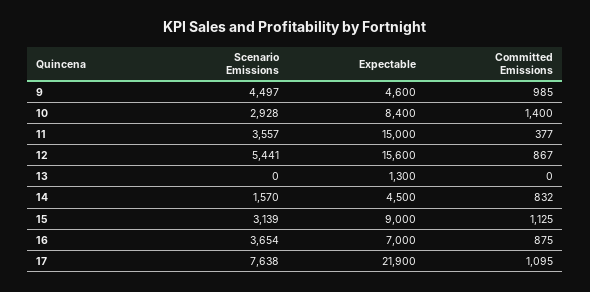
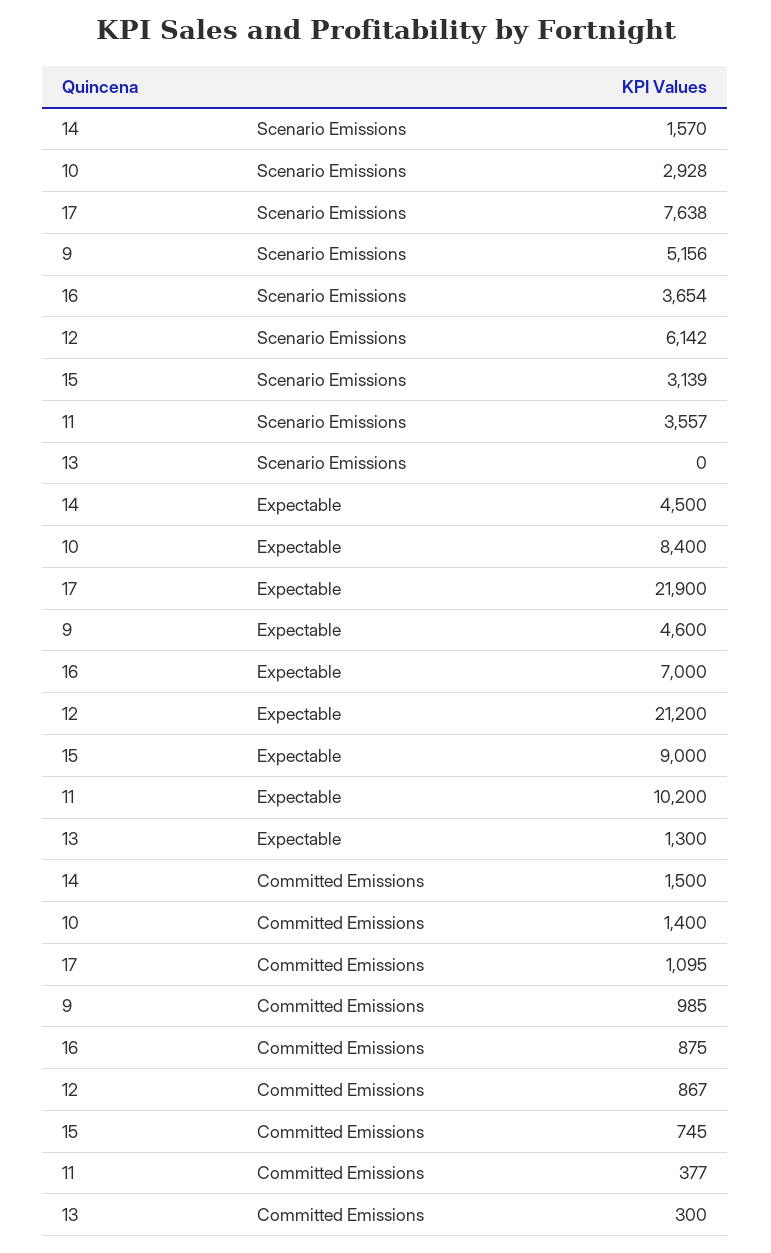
Scenario Emissions, 9: 4497 -> 5156
Expectable, 11: 15000 -> 10200
Scenario Emissions, 12: 5441 -> 6142
Expectable, 12: 15600 -> 21200
Committed Emissions, 13: 0 -> 300
Committed Emissions, 14: 832 -> 1500
Committed Emissions, 15: 1125 -> 745

